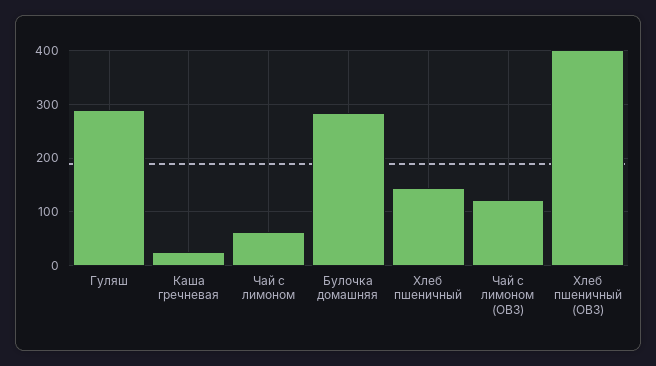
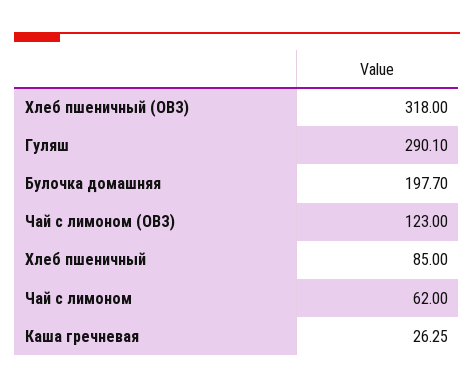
Булочка домашняя: 280 -> 197.7
Хлеб пшеничный: 140 -> 85
Хлеб пшеничный (ОВЗ): 400 -> 318

